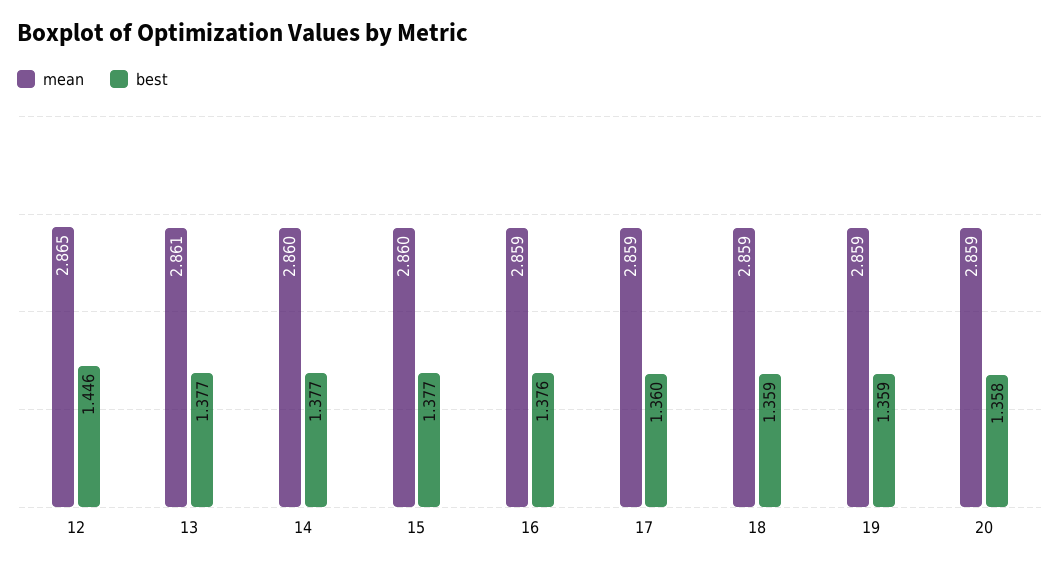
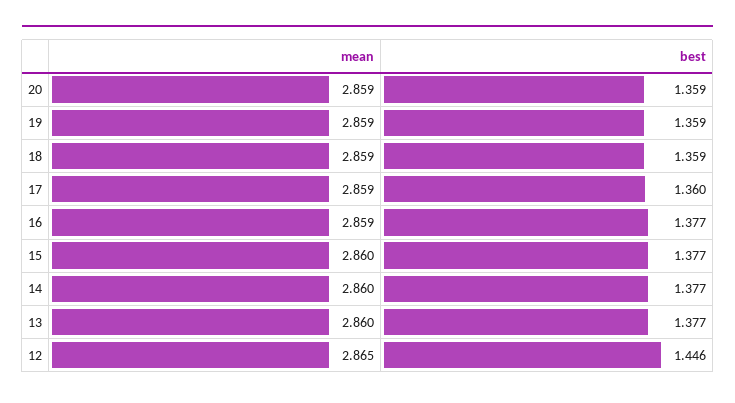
mean, 13: 2.861 -> 2.86
best, 16: 1.376 -> 1.377
best, 20: 1.358 -> 1.359

